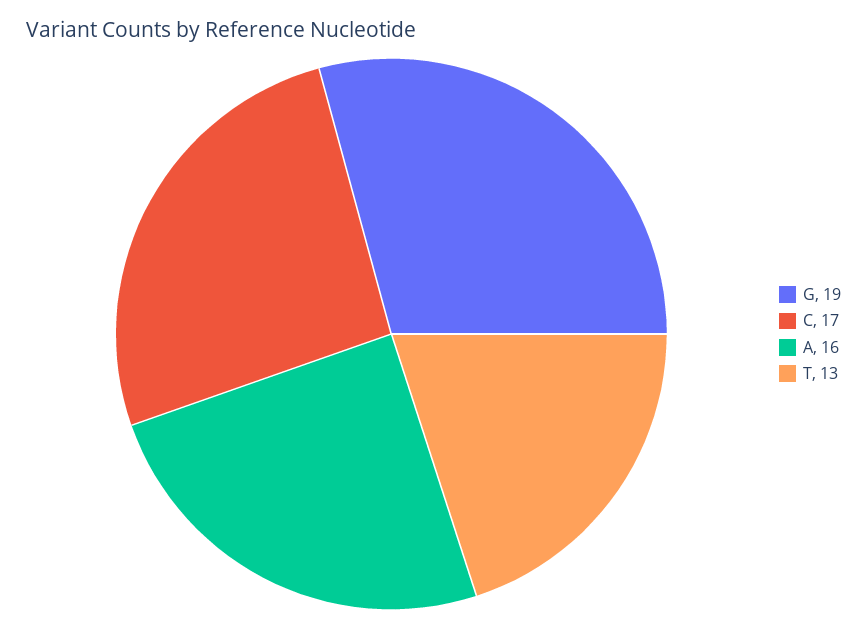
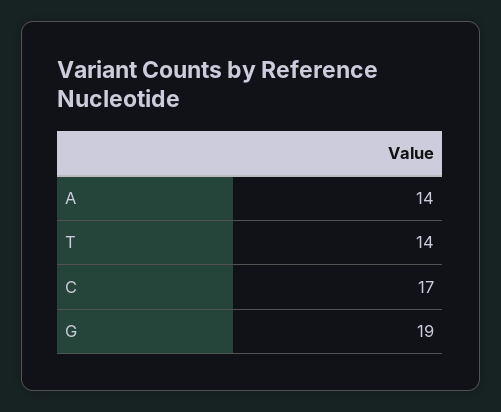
A: 16 -> 14
T: 13 -> 14

